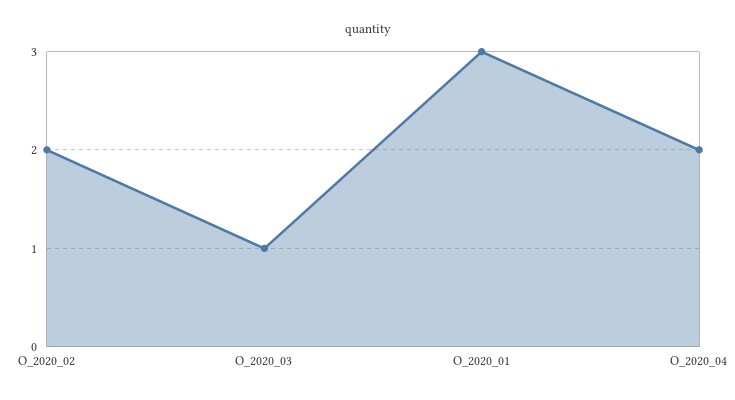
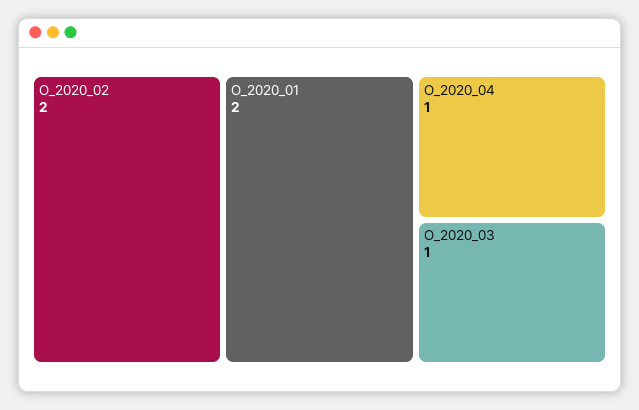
O_2020_01: 3 -> 2
O_2020_04: 2 -> 1

